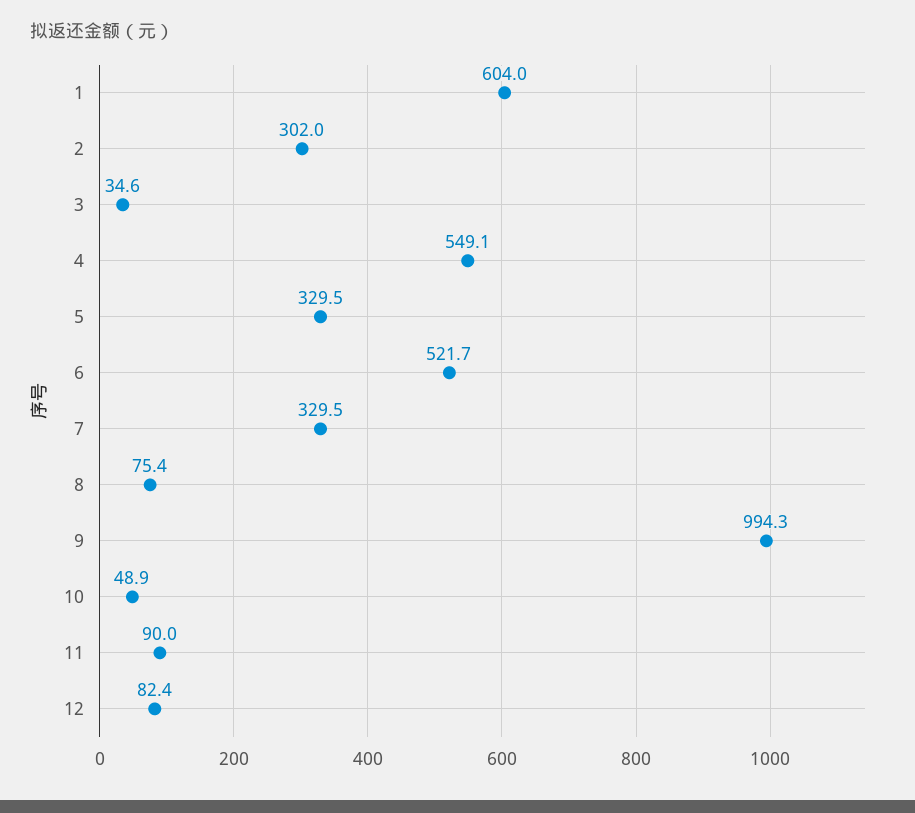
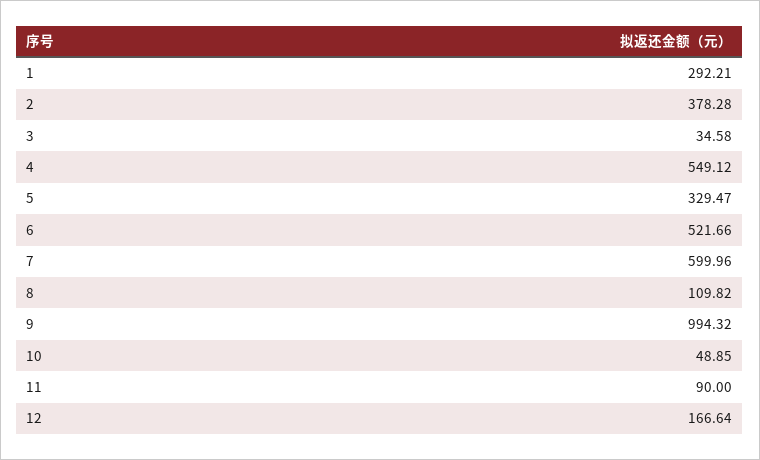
1: 604 -> 292.21
2: 302 -> 378.28
7: 329.5 -> 599.96
8: 75.4 -> 109.82
12: 82.4 -> 166.64

